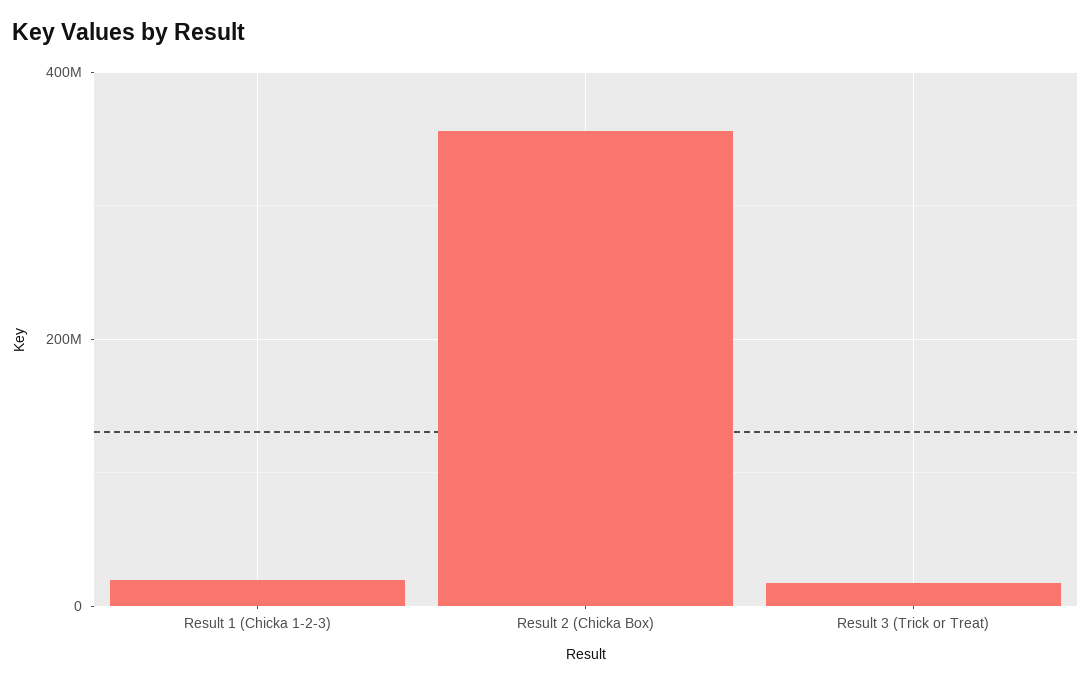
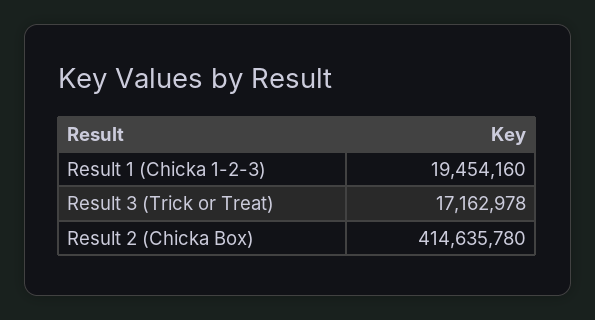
Result 2 (Chicka Box): 360000000 -> 414635780

